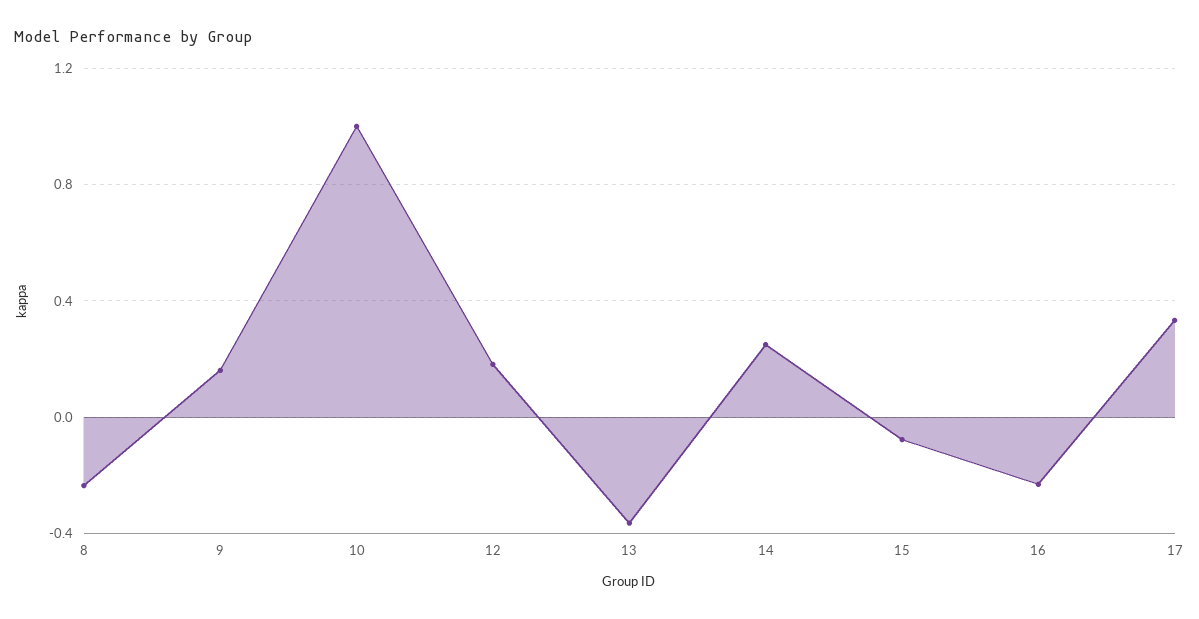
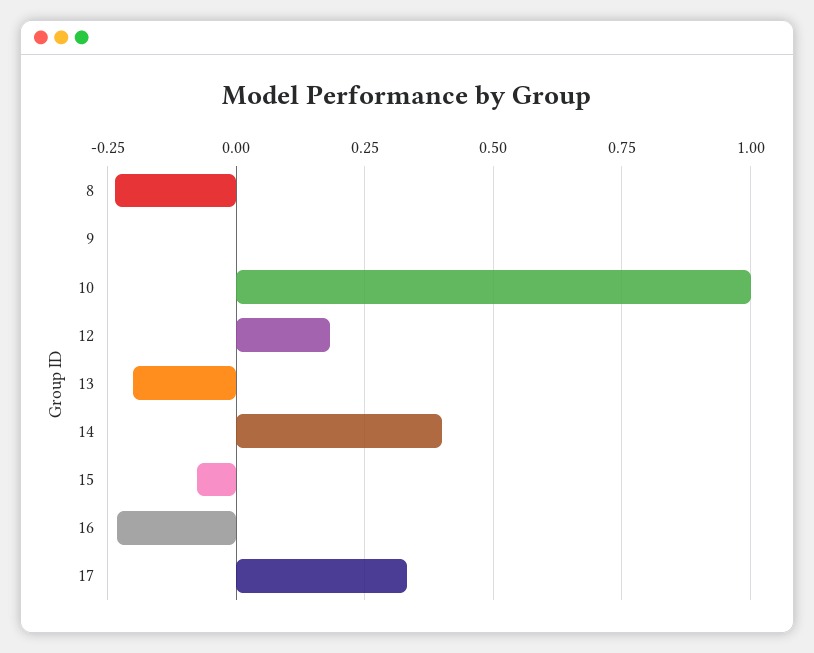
9: 0.15 -> 0
13: -0.35 -> -0.2
14: 0.25 -> 0.4

